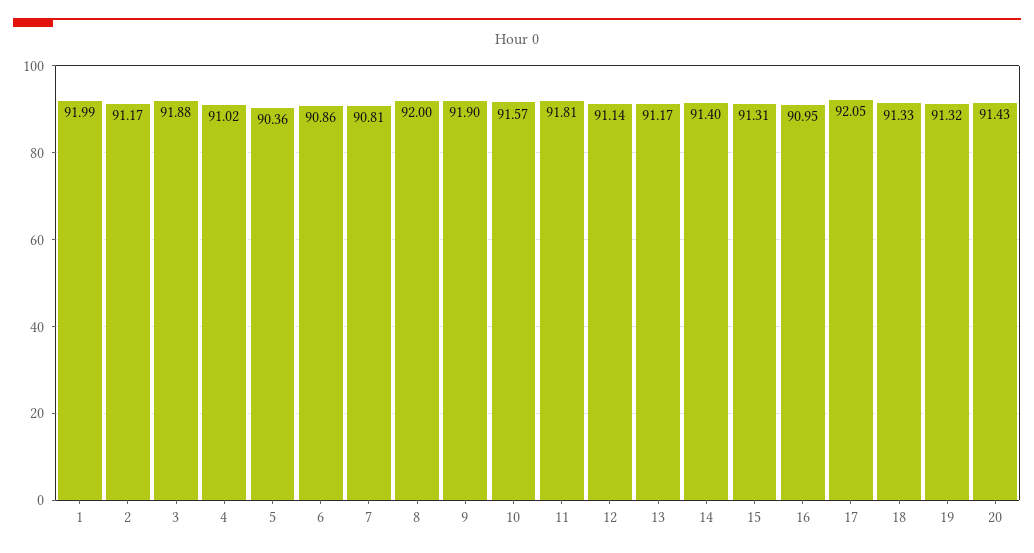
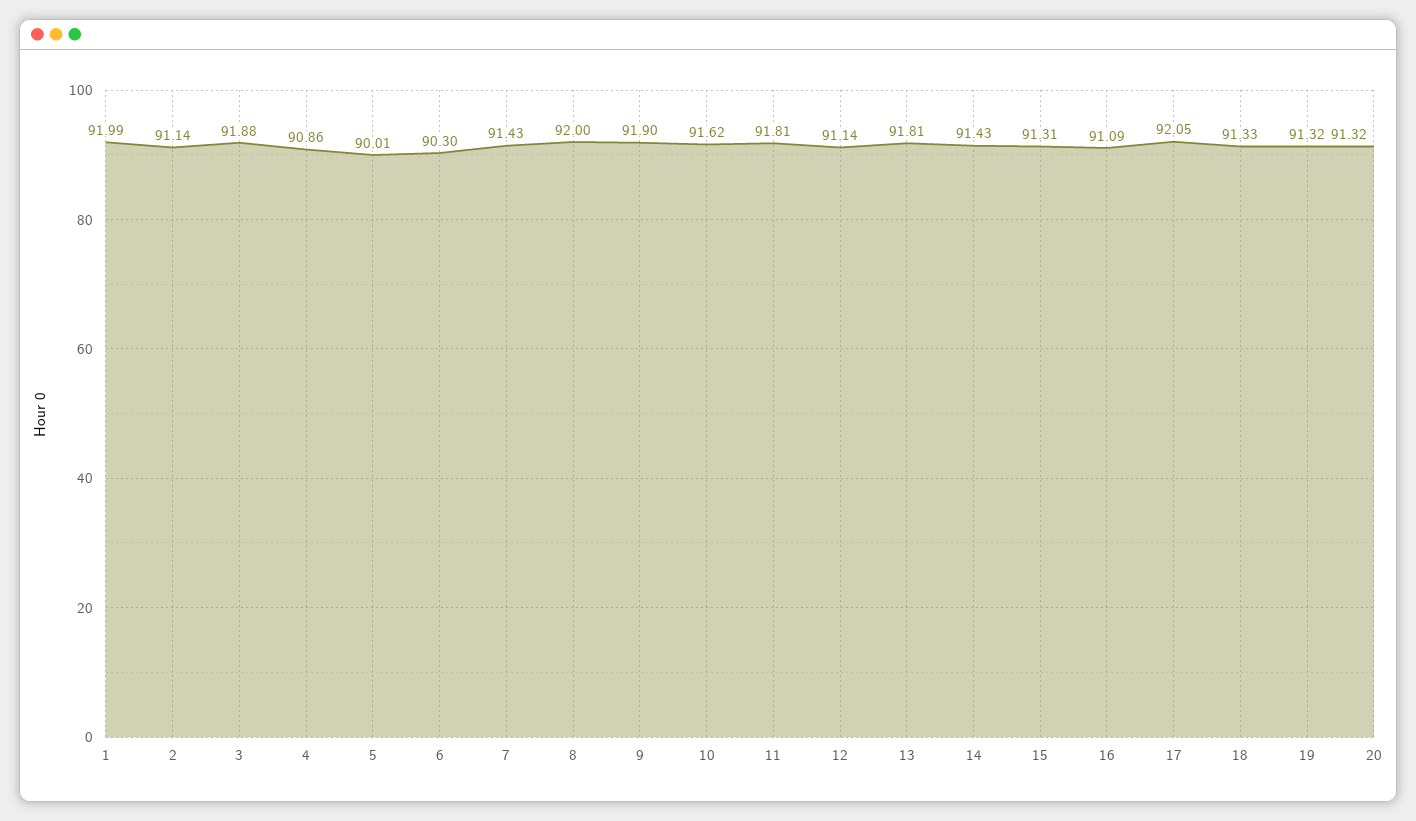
2: 91.17 -> 91.14
4: 91.02 -> 90.86
5: 90.36 -> 90.01
6: 90.86 -> 90.3
7: 90.81 -> 91.43
10: 91.57 -> 91.62
13: 91.17 -> 91.81
14: 91.4 -> 91.43
16: 90.95 -> 91.09
20: 91.43 -> 91.32

